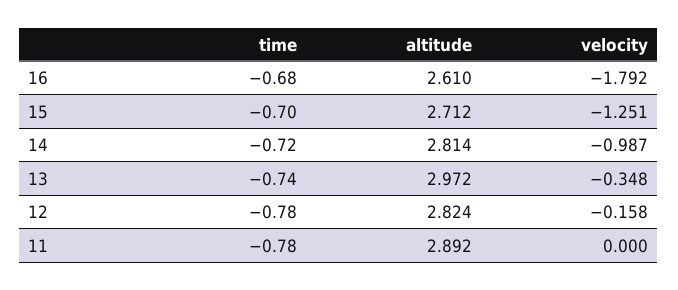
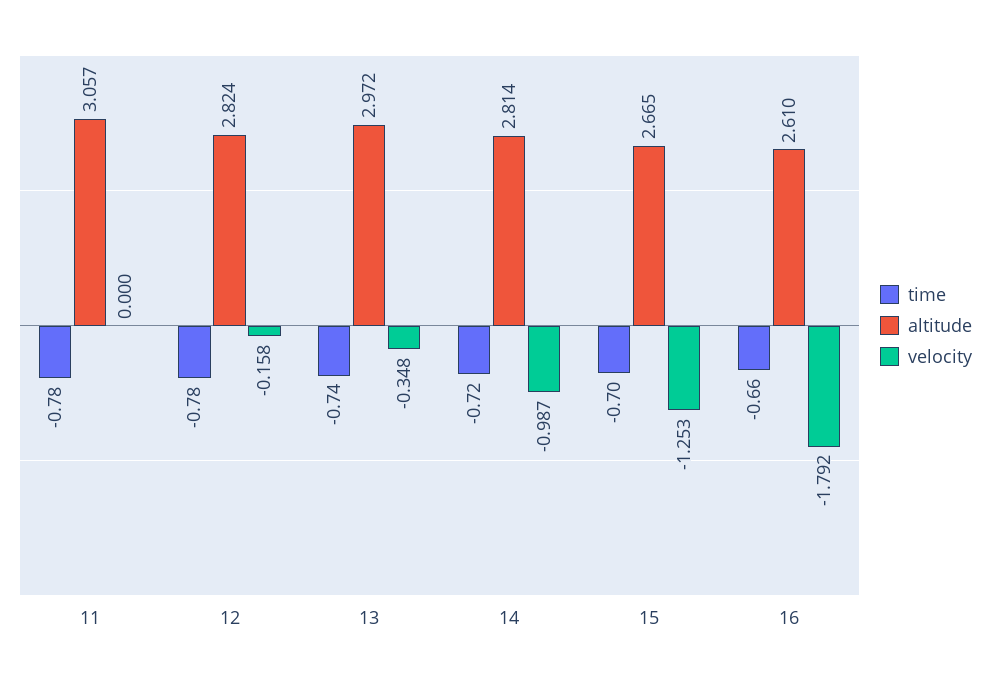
time, 16: -0.68 -> -0.66
altitude, 15: 2.712 -> 2.665
velocity, 15: -1.251 -> -1.253
altitude, 11: 2.892 -> 3.057

